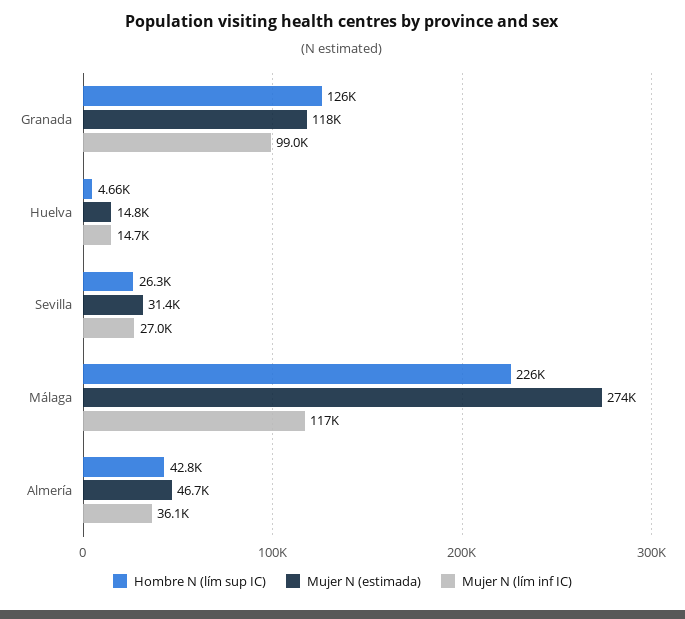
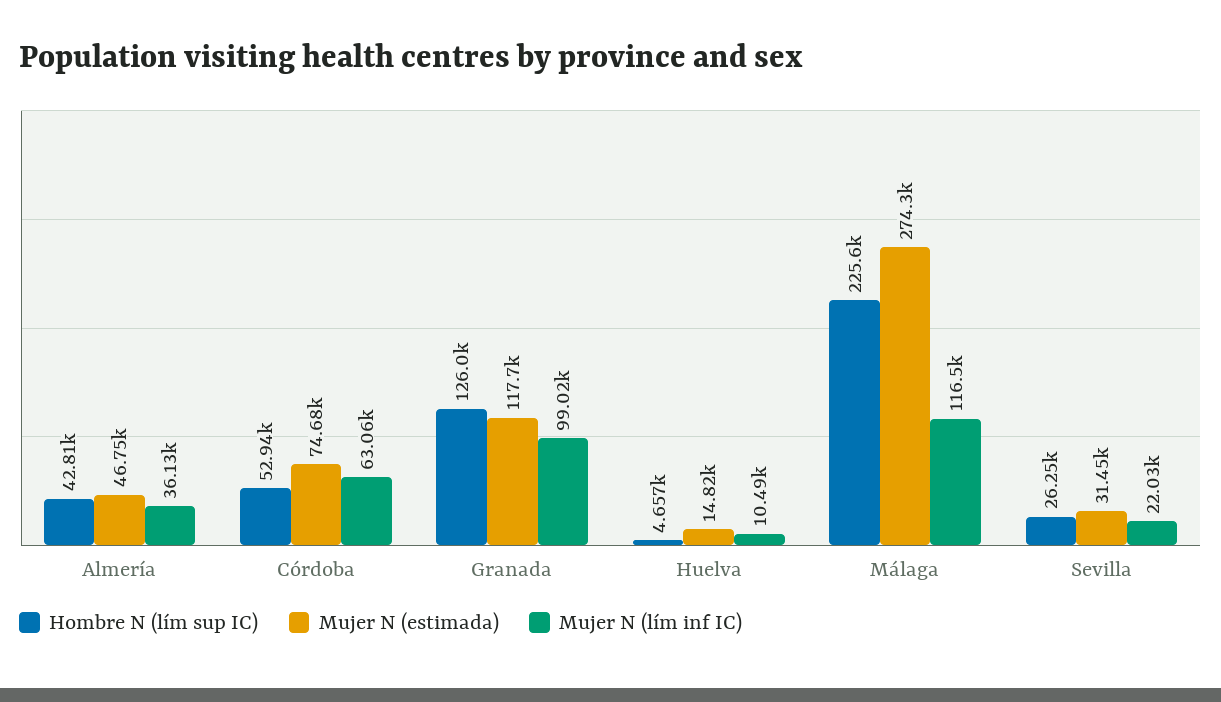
Mujer N (lím inf IC), Huelva: 14700 -> 10490
Mujer N (lím inf IC), Sevilla: 27000 -> 22030
Hombre N (lím sup IC), Córdoba: none -> 52940
Mujer N (estimada), Córdoba: none -> 74680
Mujer N (lím inf IC), Córdoba: none -> 63060

